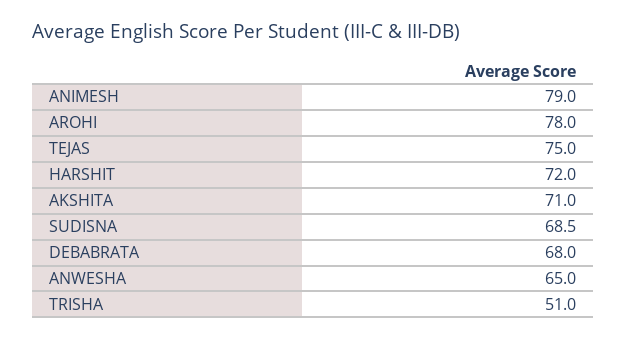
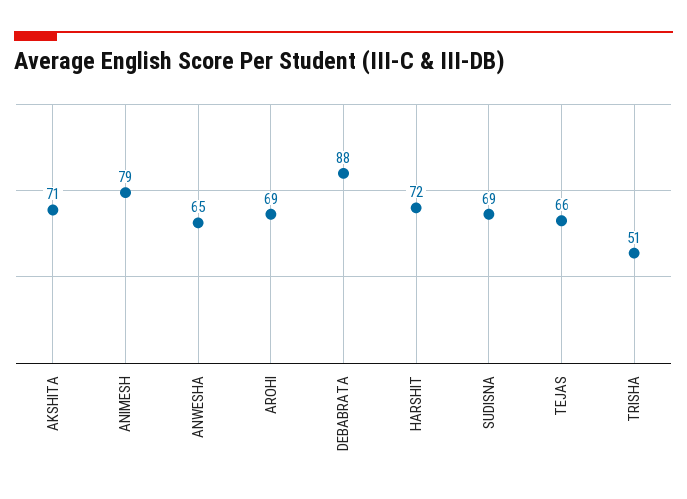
AROHI: 78 -> 69
TEJAS: 75 -> 66
DEBABRATA: 68 -> 88

